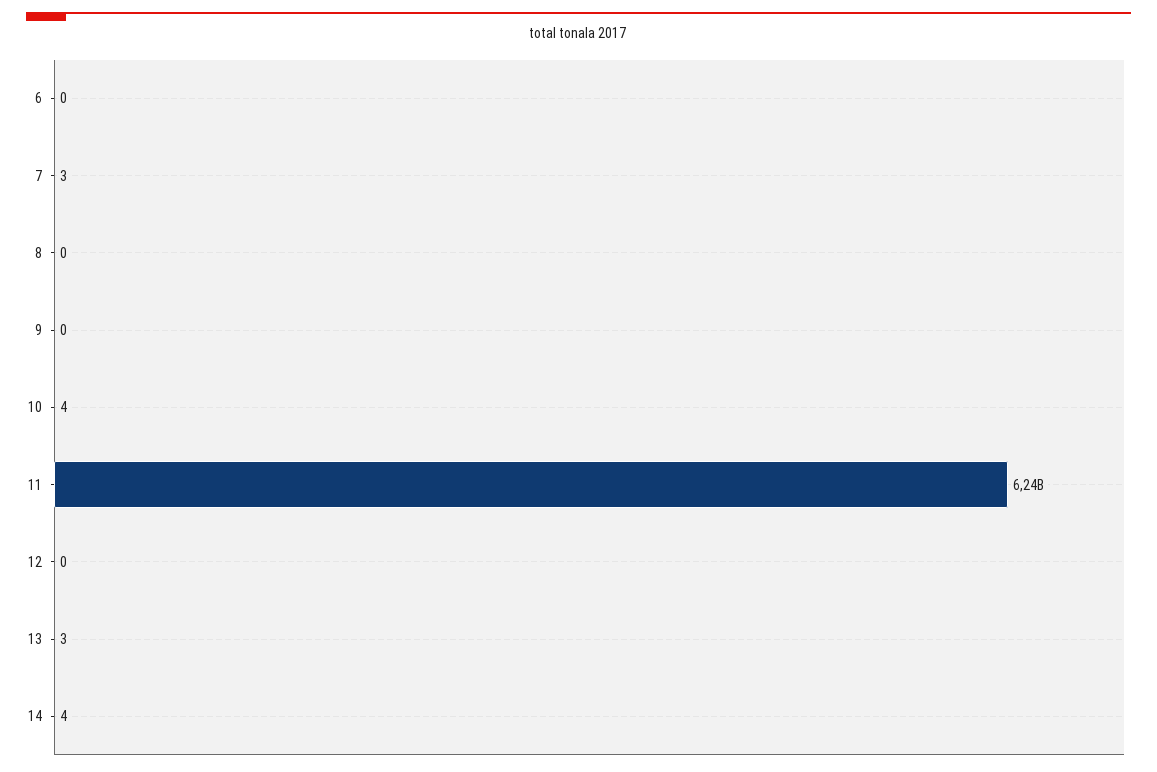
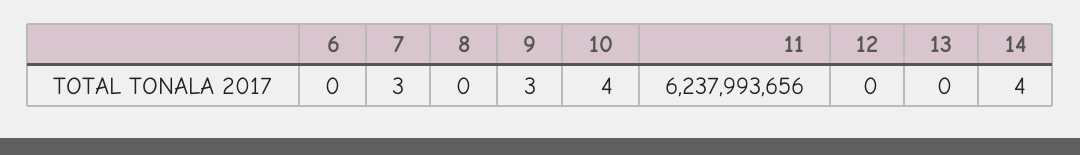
9: 0 -> 3
13: 3 -> 0

